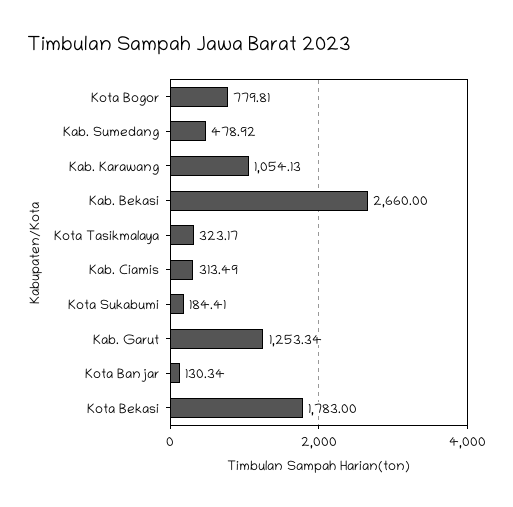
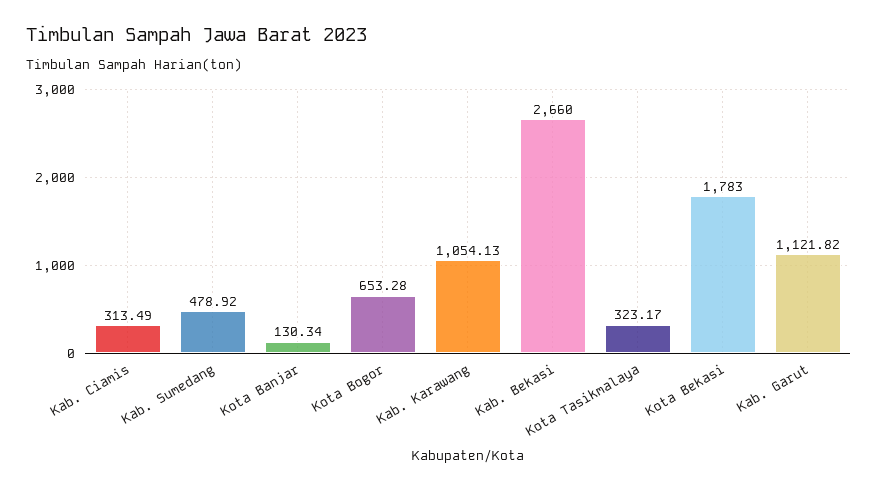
Kota Bogor: 779.81 -> 653.28
Kota Sukabumi: 184.41 -> none
Kab. Garut: 1253.34 -> 1121.82

